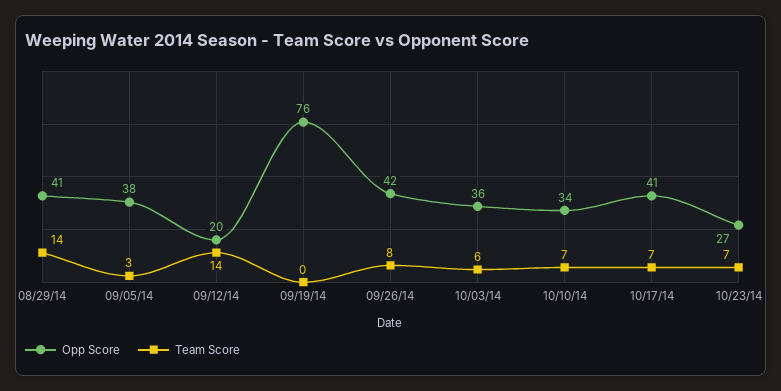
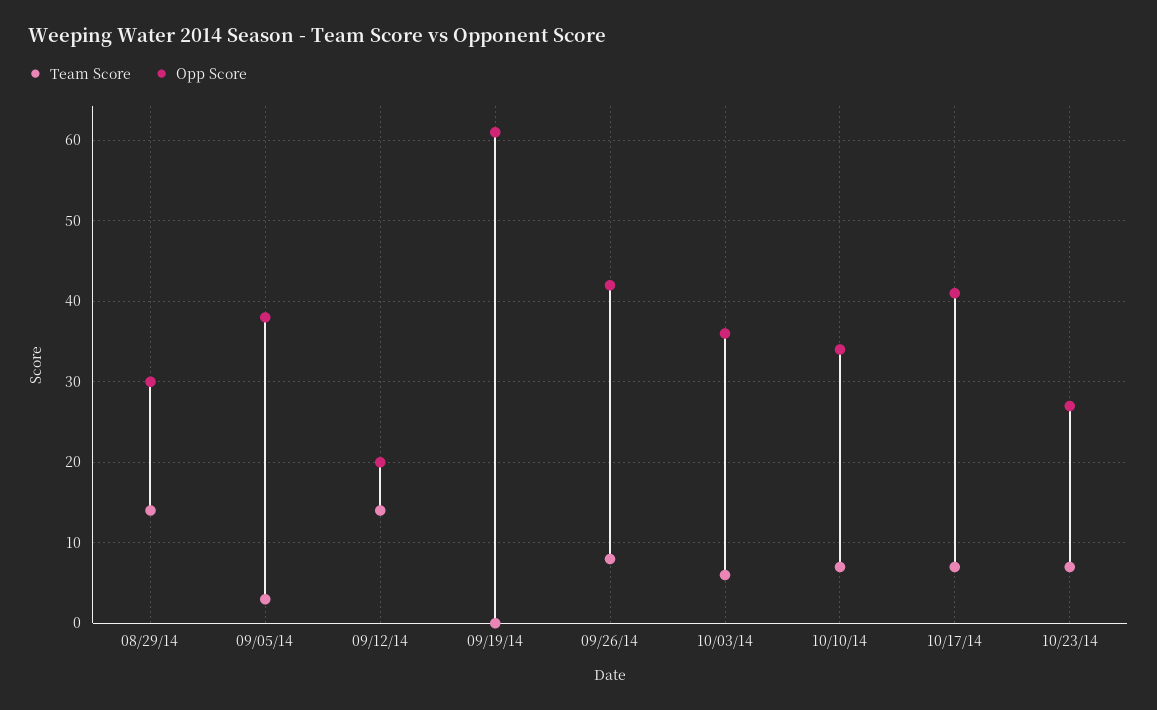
Opp Score, 08/29/14: 41 -> 30
Opp Score, 09/19/14: 76 -> 61

